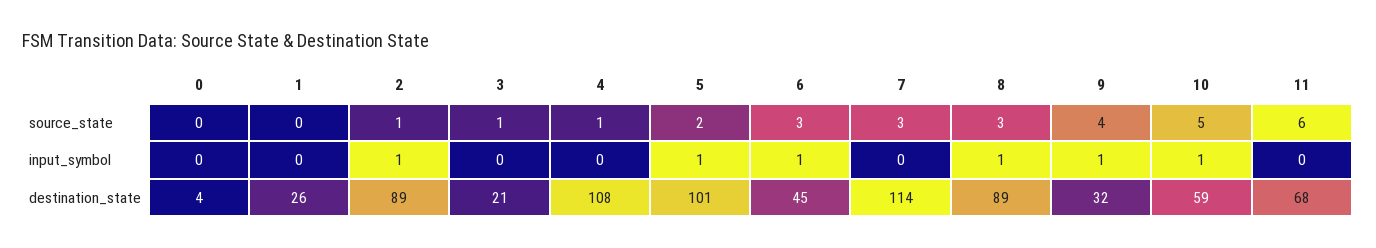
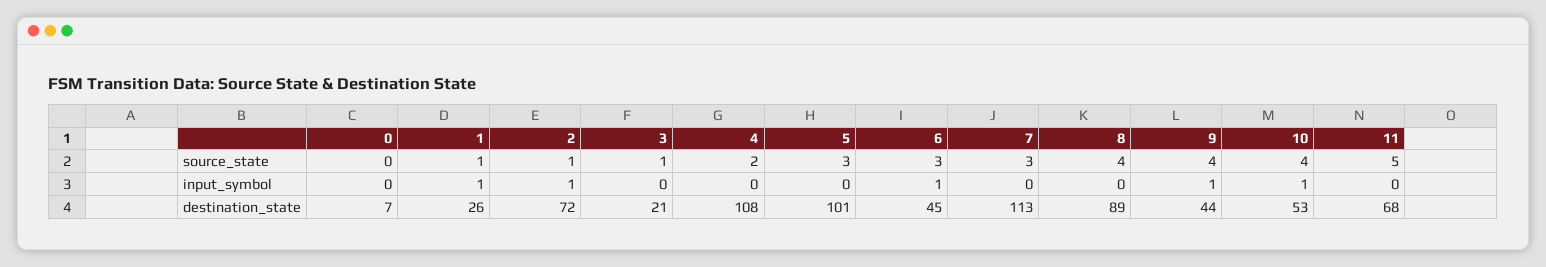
1, source_state: 0 -> 1
4, source_state: 1 -> 2
5, source_state: 2 -> 3
8, source_state: 3 -> 4
10, source_state: 5 -> 4
11, source_state: 6 -> 5
1, input_symbol: 0 -> 1
5, input_symbol: 1 -> 0
8, input_symbol: 1 -> 0
0, destination_state: 4 -> 7
2, destination_state: 89 -> 72
7, destination_state: 114 -> 113
9, destination_state: 32 -> 44
10, destination_state: 59 -> 53

